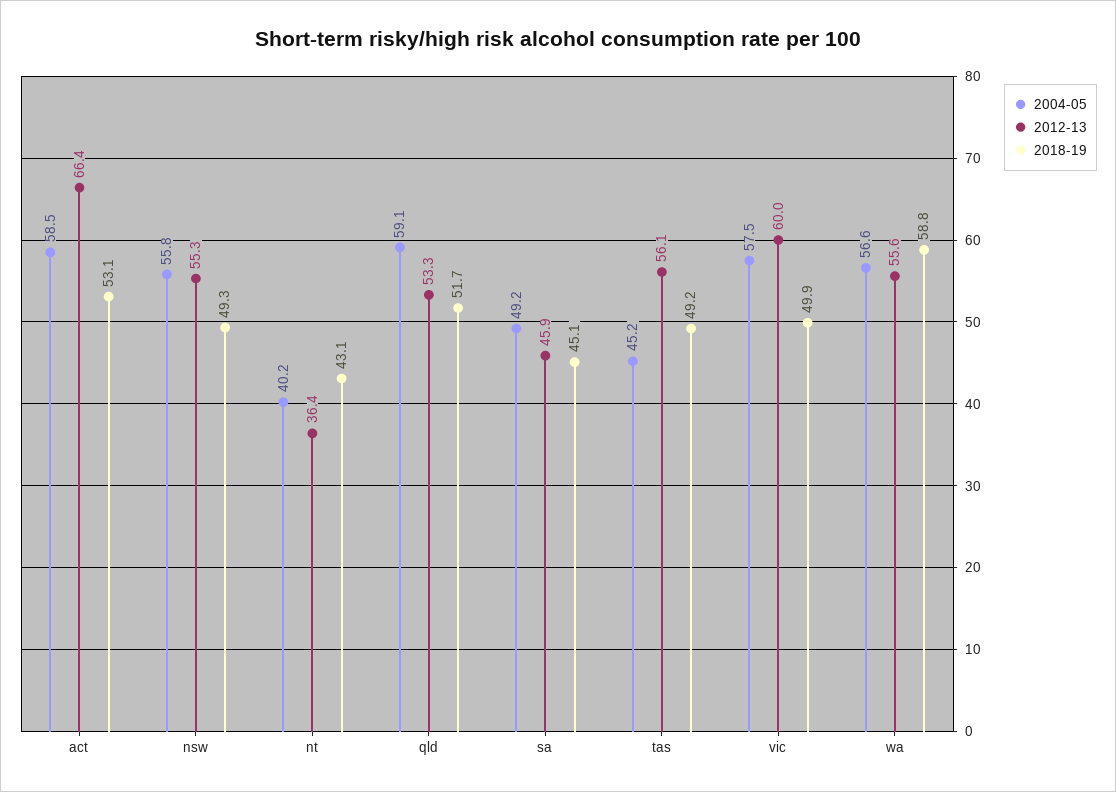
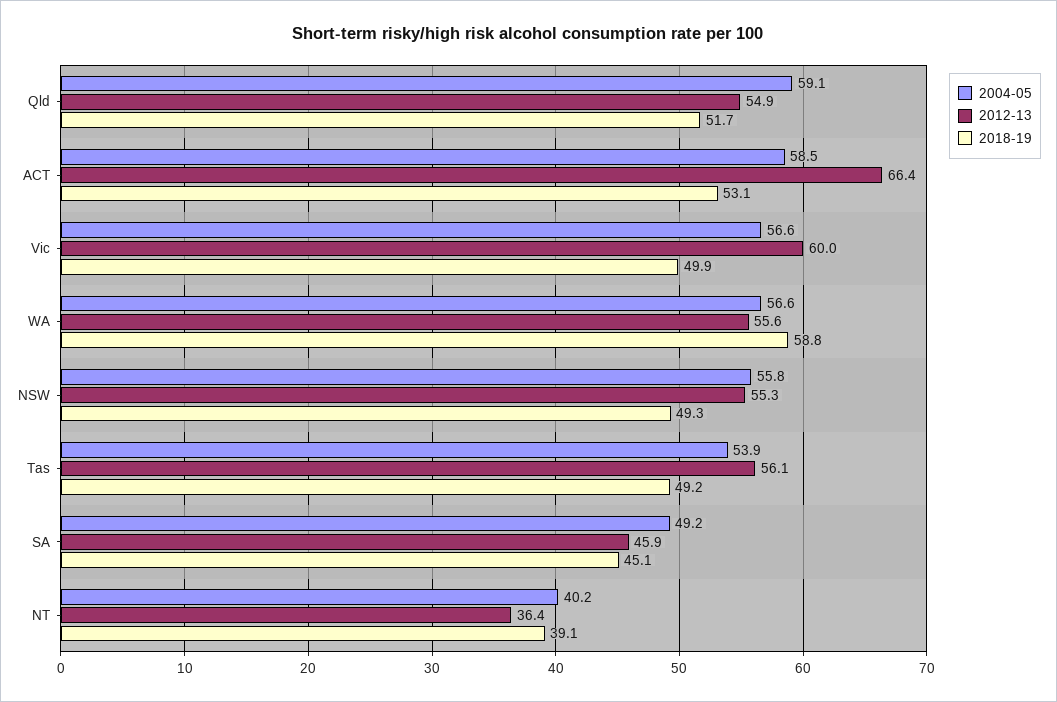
2018-19, nt: 43.1 -> 39.1
2012-13, qld: 53.3 -> 54.9
2004-05, tas: 45.2 -> 53.9
2004-05, vic: 57.5 -> 56.6

